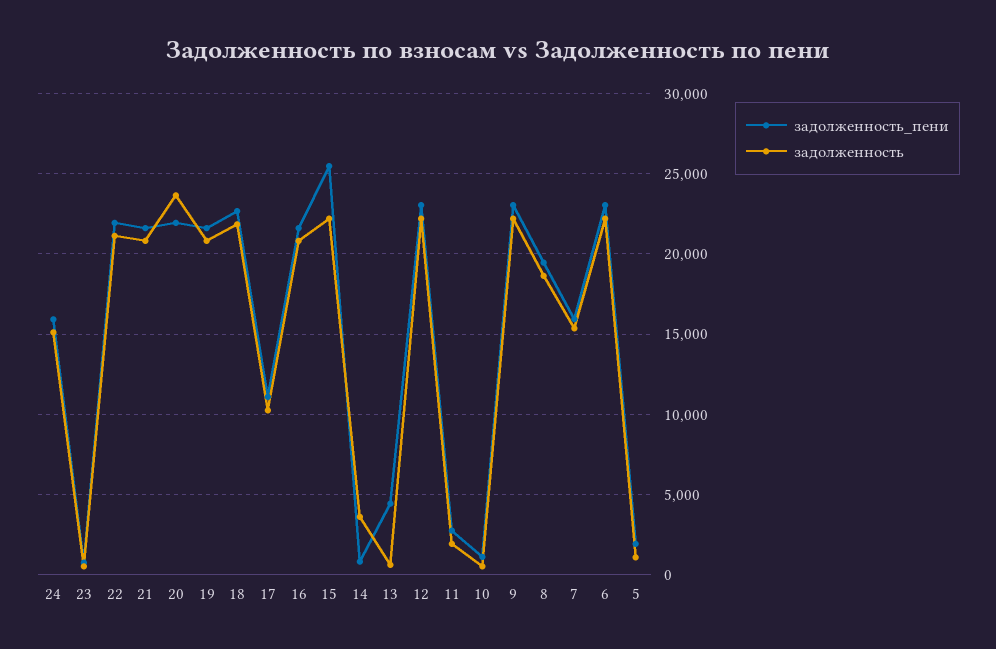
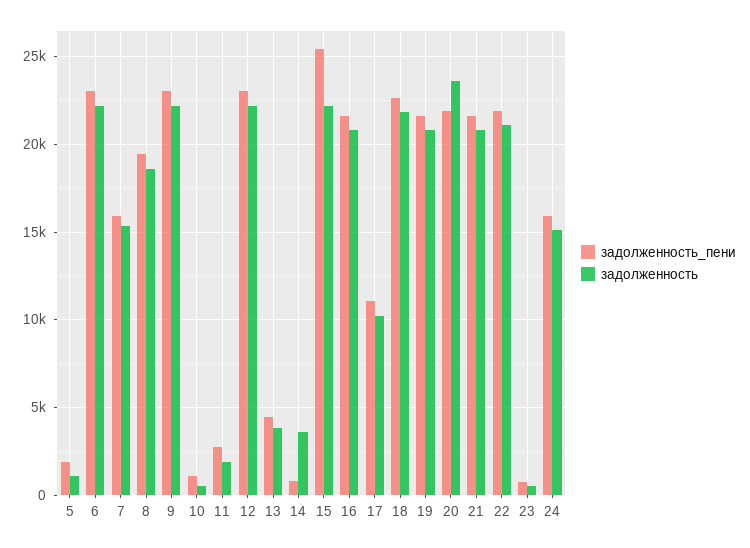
задолженность, 13: 500 -> 4000

